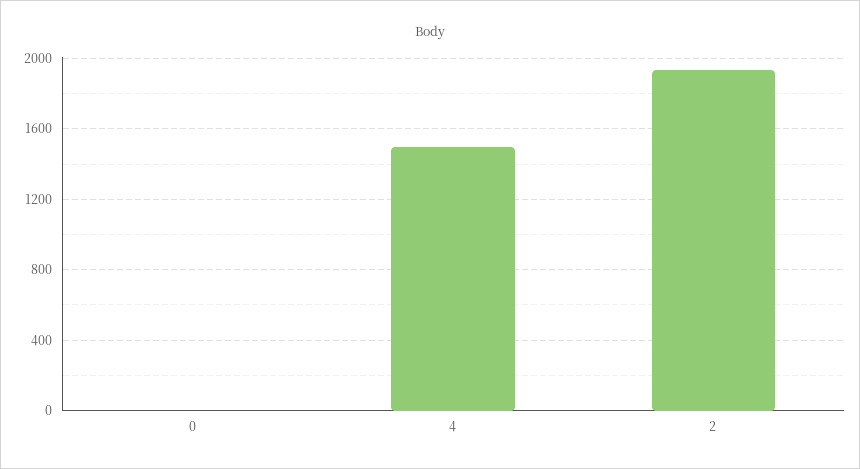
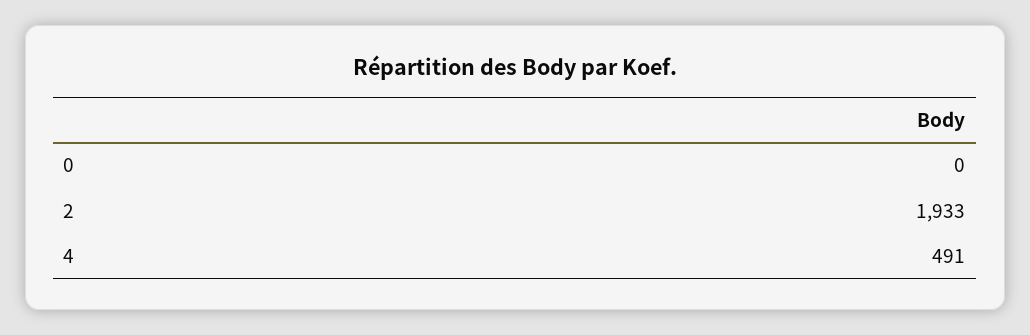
4: 1500 -> 491

